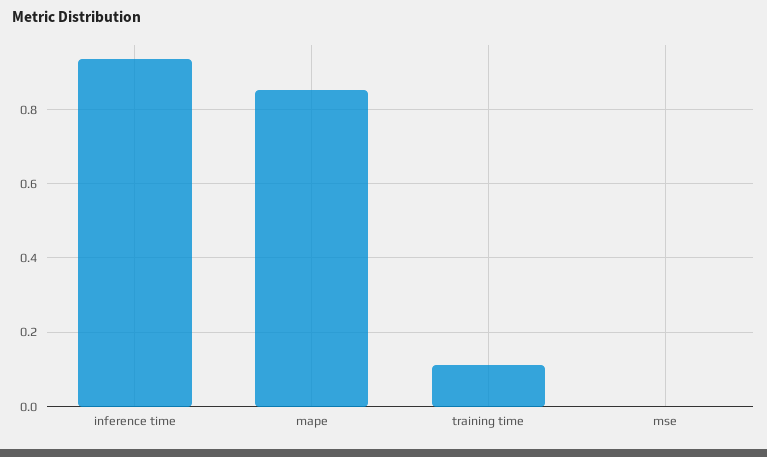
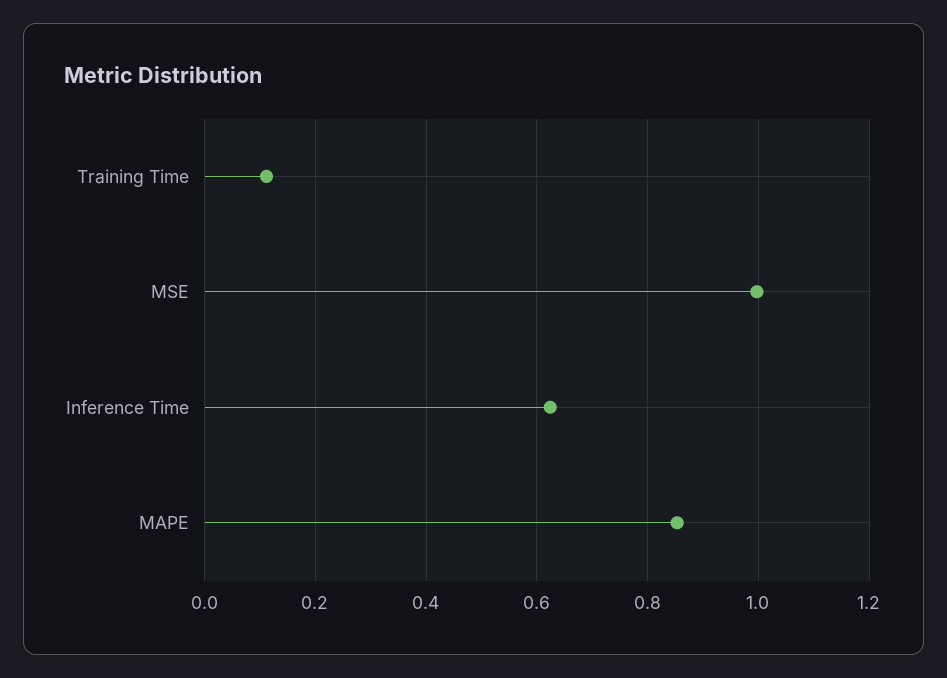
inference time: 0.94 -> 0.62
mse: 0 -> 1

